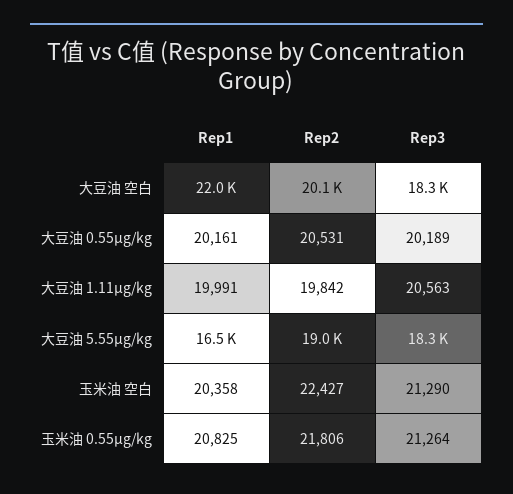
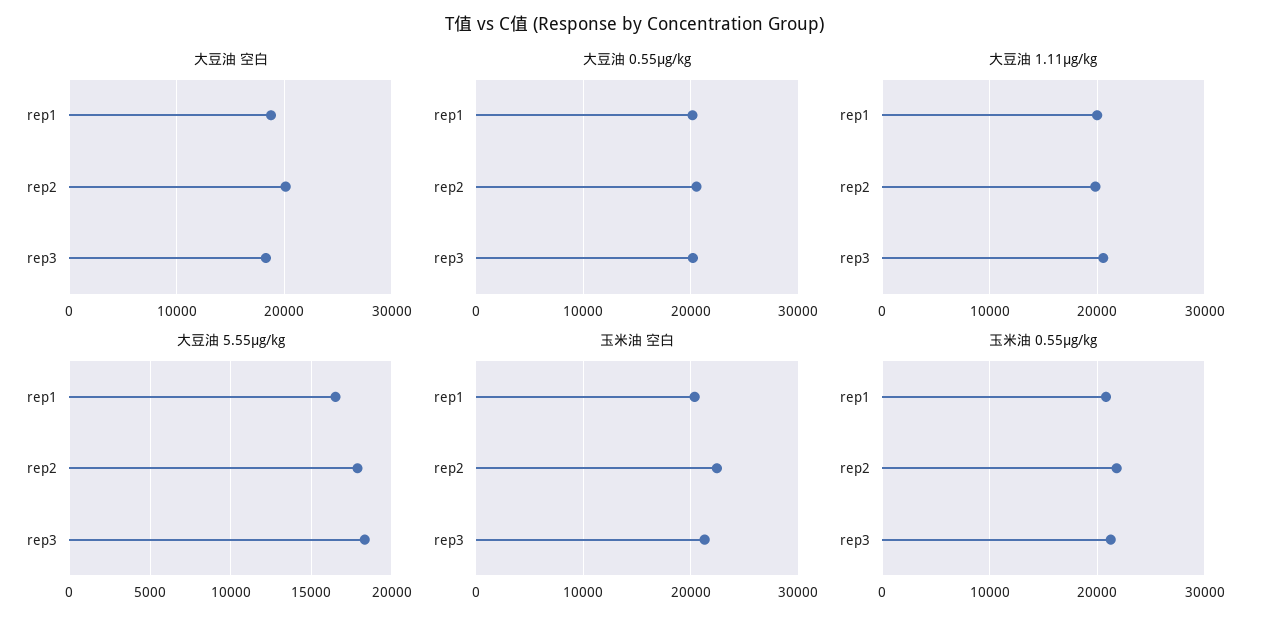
大豆油 空白, Rep1: 22000 -> 19000
大豆油 5.55μg/kg, Rep2: 19000 -> 18000

